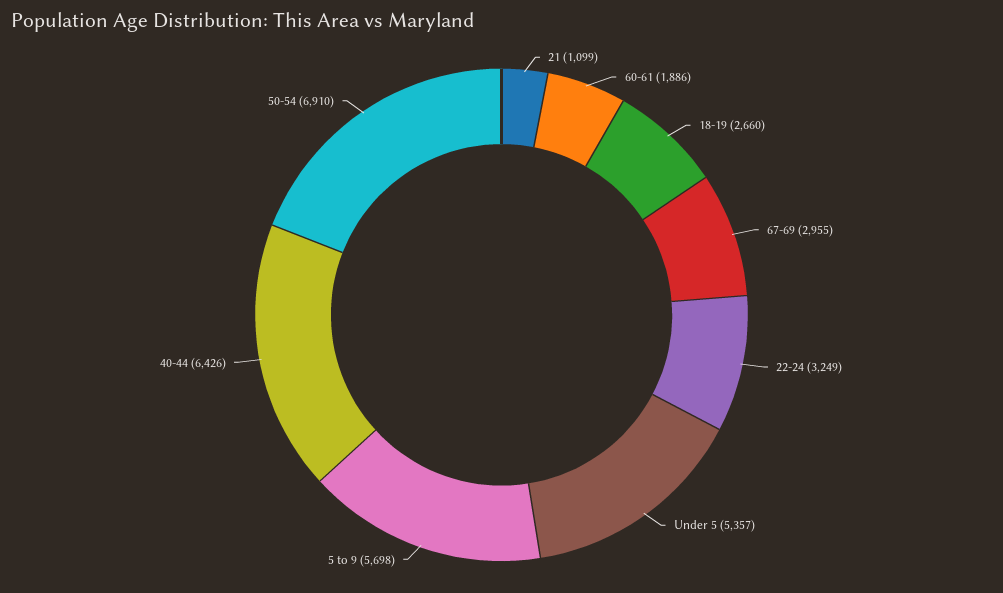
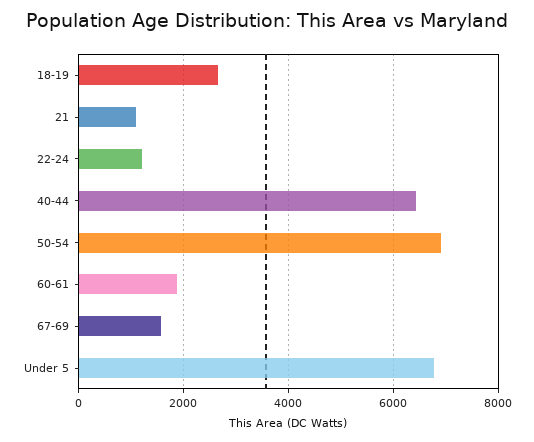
67-69: 2955 -> 1600
22-24: 3249 -> 1200
Under 5: 5357 -> 6800
5 to 9: 5698 -> none

